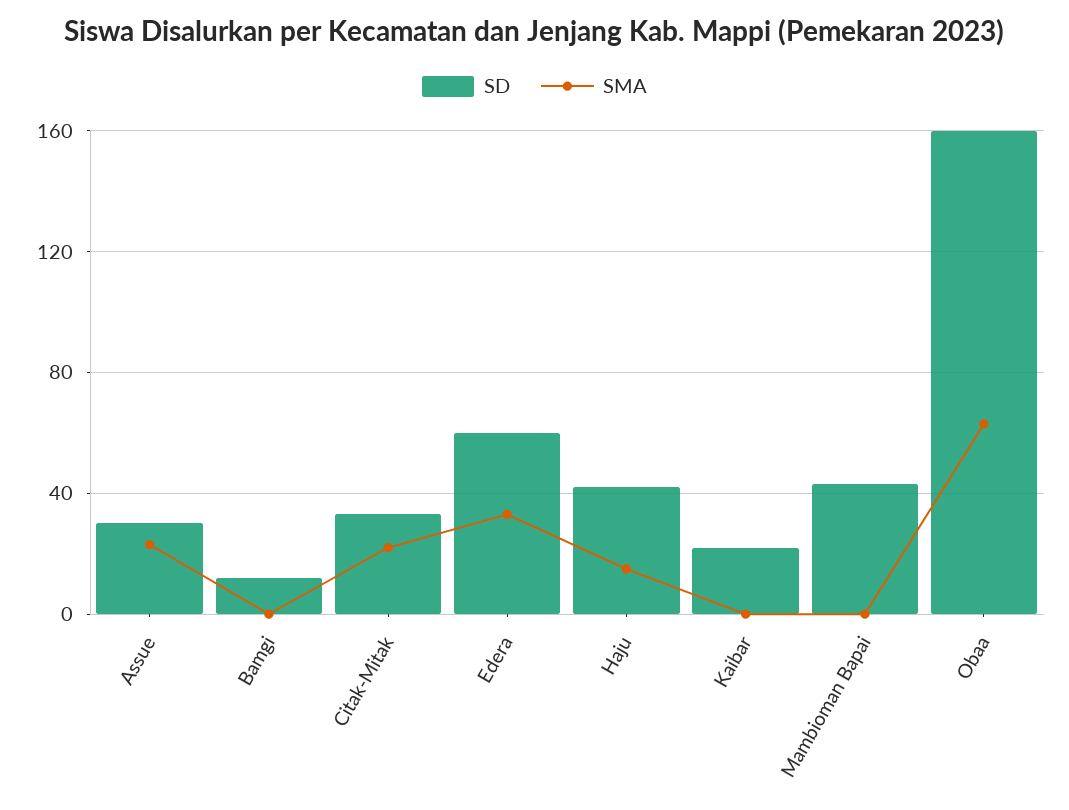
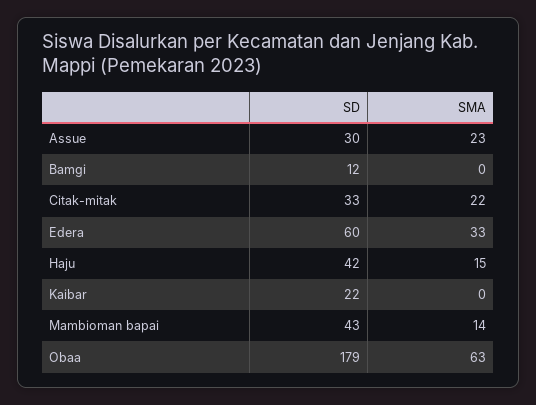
SMA, Mambioman Bapai: 0 -> 14
SD, Obaa: 160 -> 179

